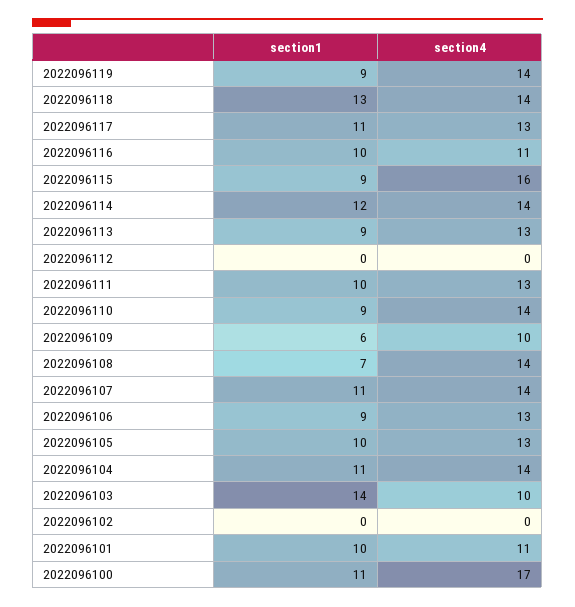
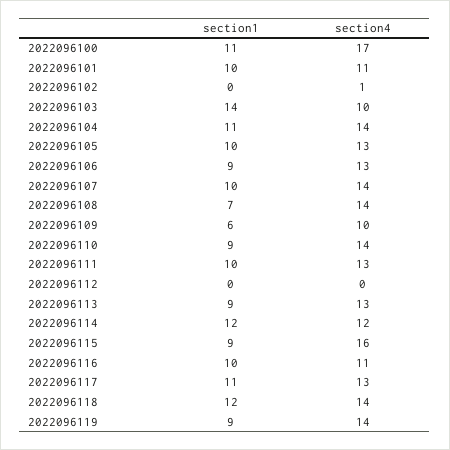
section1, 2022096118: 13 -> 12
section4, 2022096114: 14 -> 12
section1, 2022096107: 11 -> 10
section4, 2022096102: 0 -> 1

